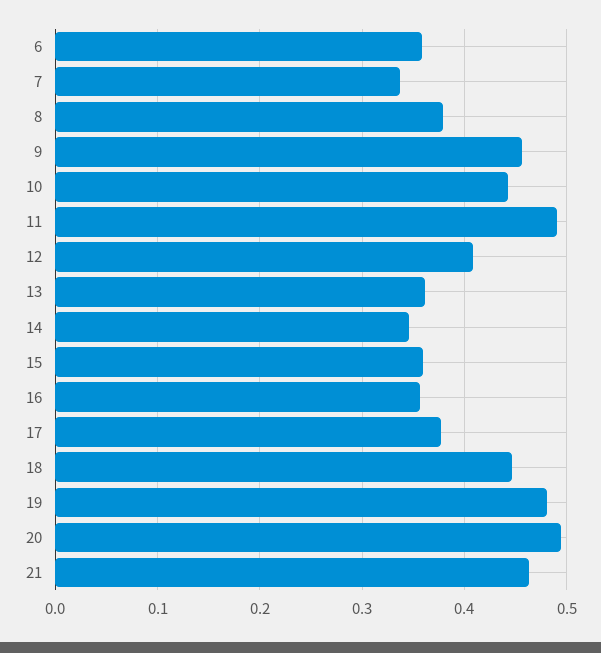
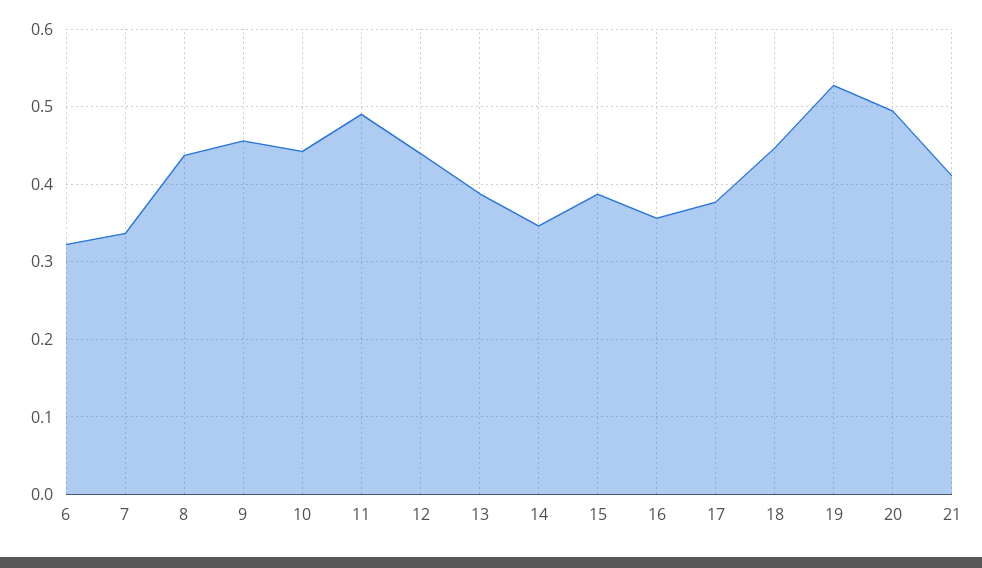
6: 0.36 -> 0.32
8: 0.38 -> 0.44
12: 0.41 -> 0.44
13: 0.36 -> 0.39
15: 0.36 -> 0.39
19: 0.48 -> 0.53
21: 0.46 -> 0.41

